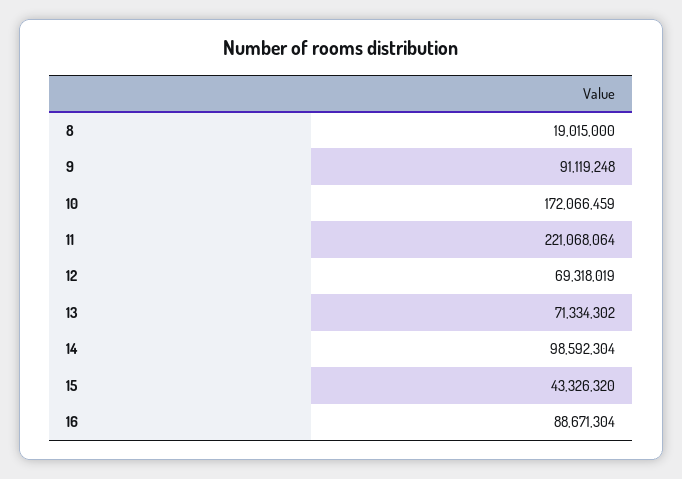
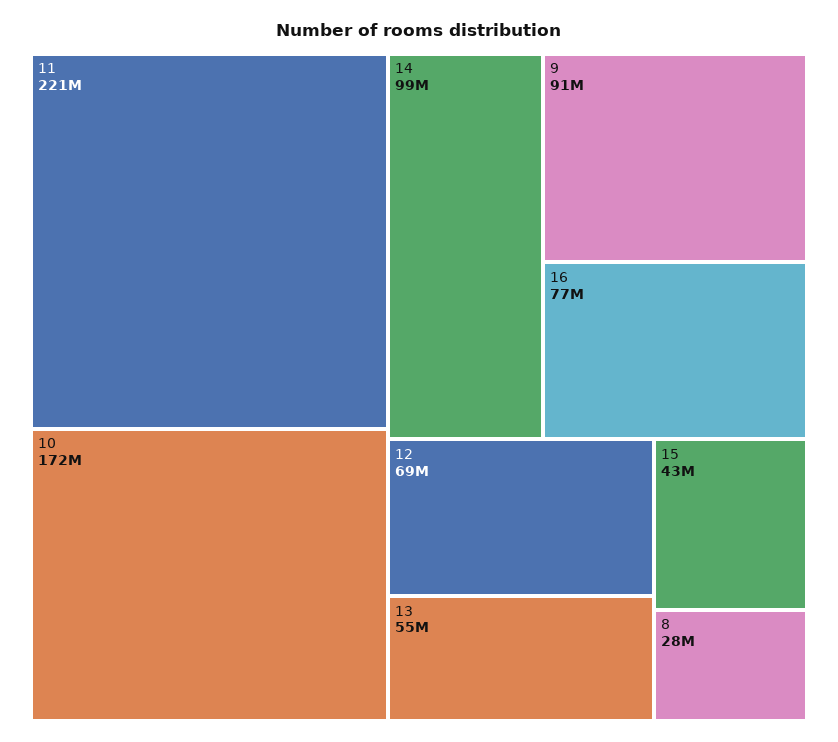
8: 19015000 -> 28000000
13: 71334302 -> 55000000
16: 88671304 -> 77000000

